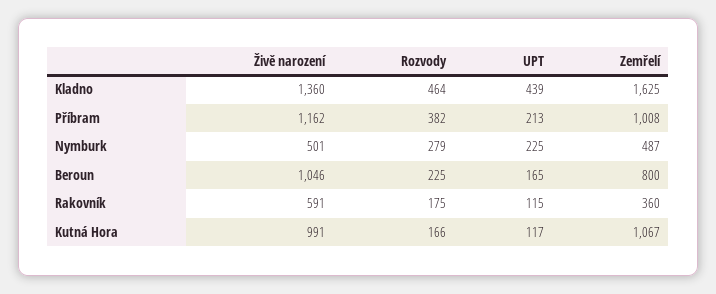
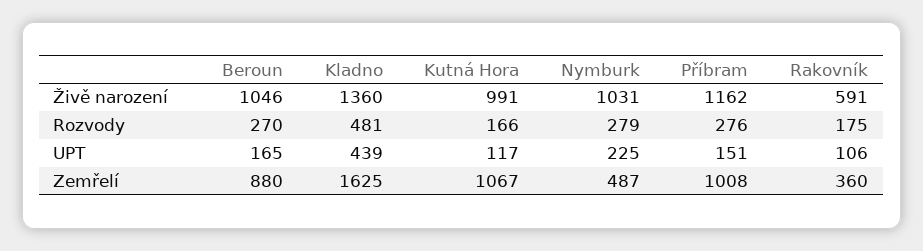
Rozvody, Kladno: 464 -> 481
Rozvody, Příbram: 382 -> 276
UPT, Příbram: 213 -> 151
Živě narození, Nymburk: 501 -> 1031
Rozvody, Beroun: 225 -> 270
Zemřelí, Beroun: 800 -> 880
UPT, Rakovník: 115 -> 106

